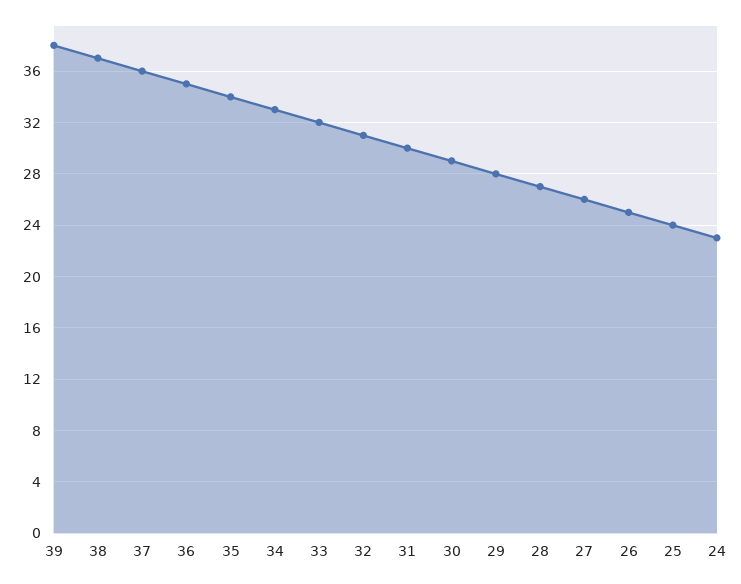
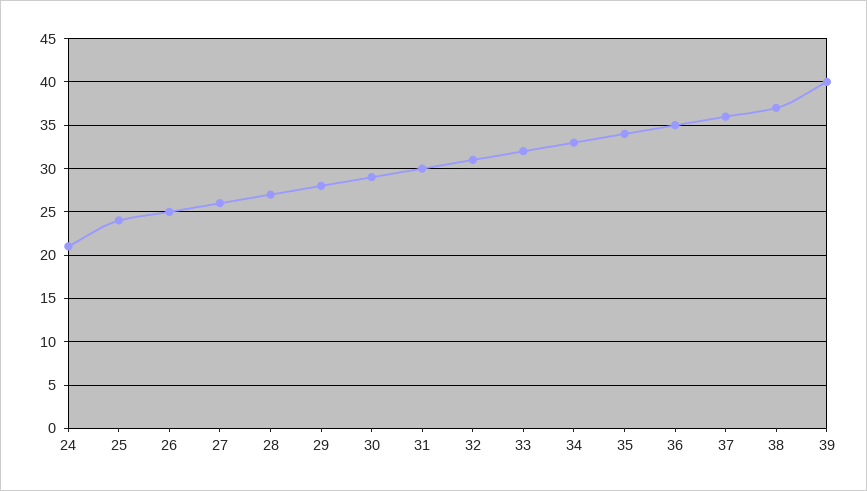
39: 38 -> 40
24: 23 -> 21

